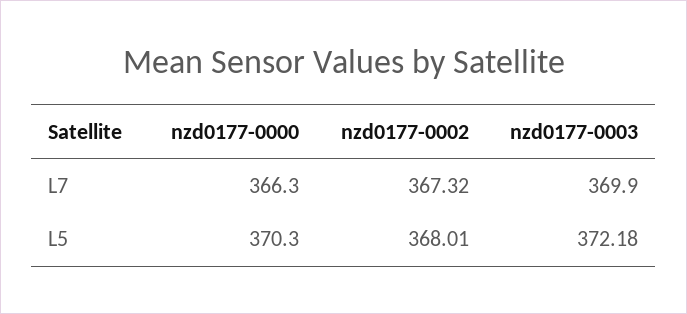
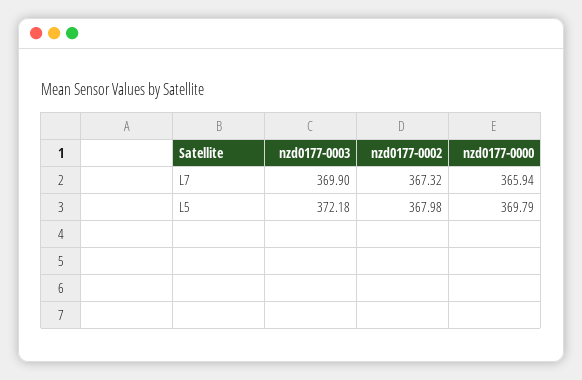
nzd0177-0000, L7: 366.3 -> 365.94
nzd0177-0000, L5: 370.3 -> 369.79
nzd0177-0002, L5: 368.01 -> 367.98

